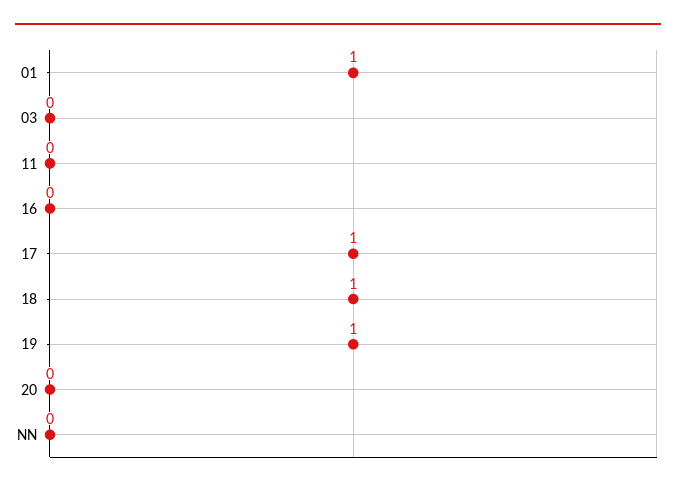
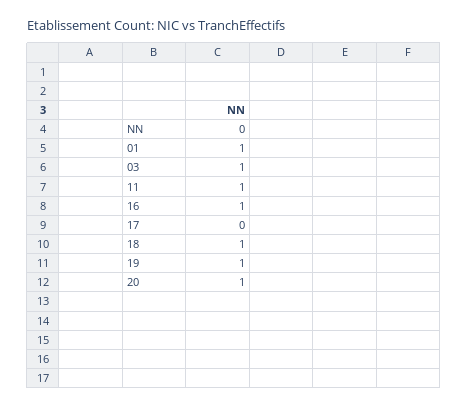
03: 0 -> 1
11: 0 -> 1
16: 0 -> 1
17: 1 -> 0
20: 0 -> 1

